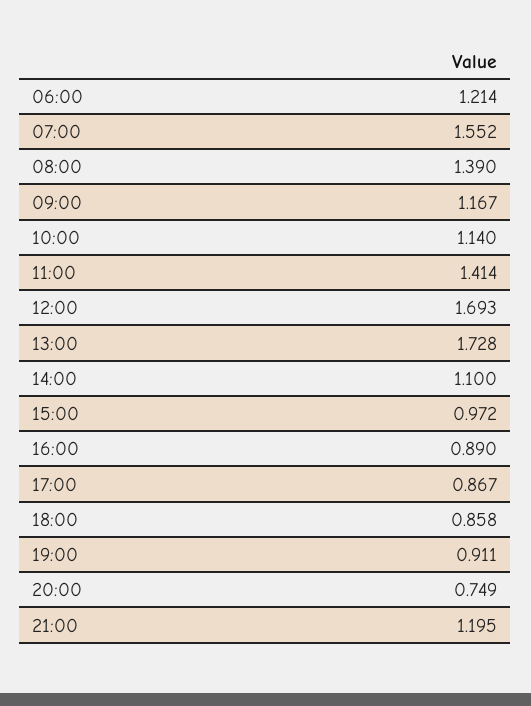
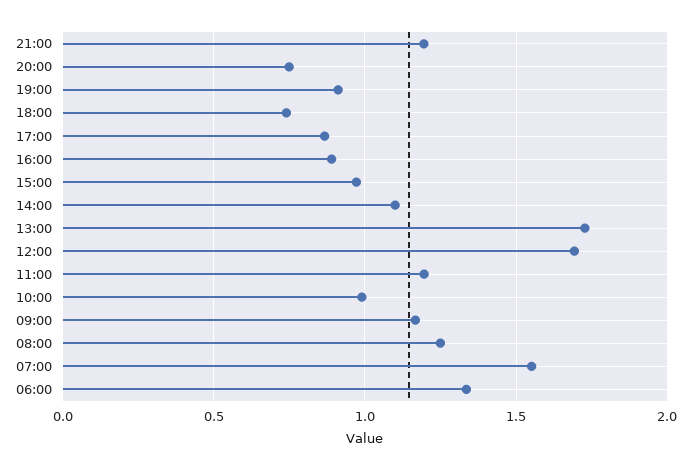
06:00: 1.214 -> 1.35
08:00: 1.39 -> 1.25
10:00: 1.14 -> 1
11:00: 1.414 -> 1.2
18:00: 0.858 -> 0.75

